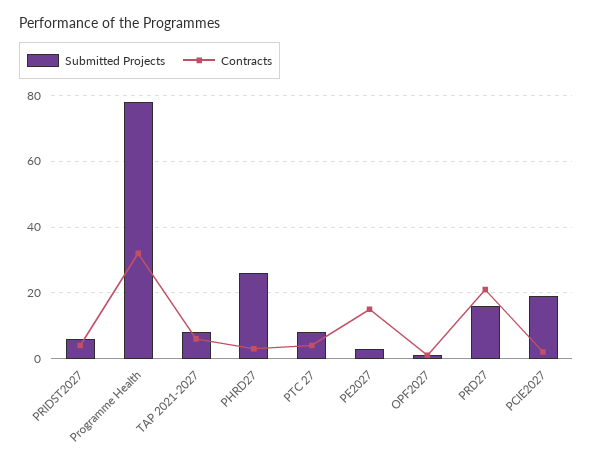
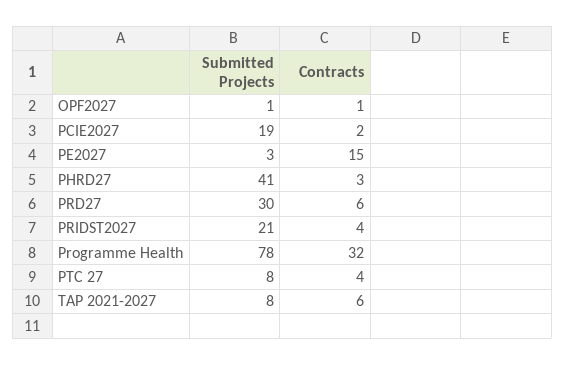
Submitted Projects, PRIDST2027: 5 -> 21
Submitted Projects, PHRD27: 25 -> 41
Submitted Projects, PRD27: 15 -> 30
Contracts, PRD27: 20 -> 6

